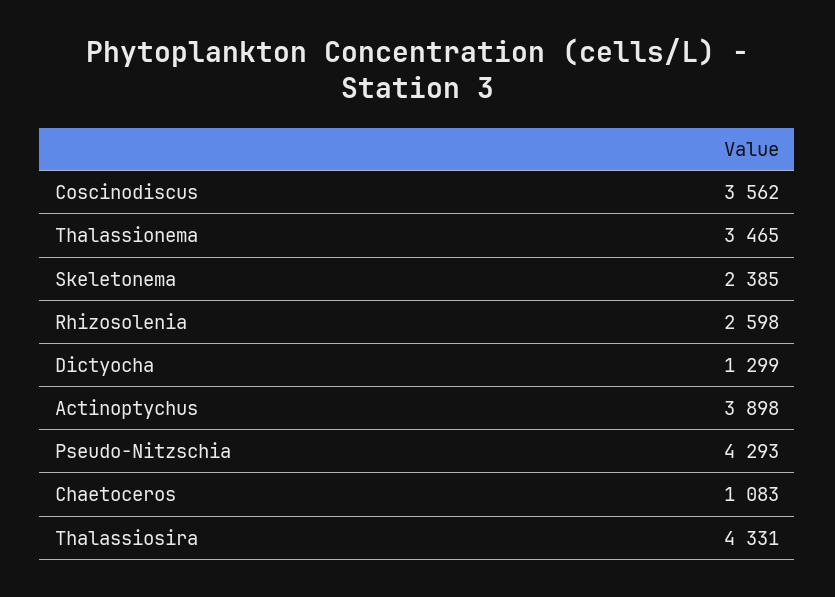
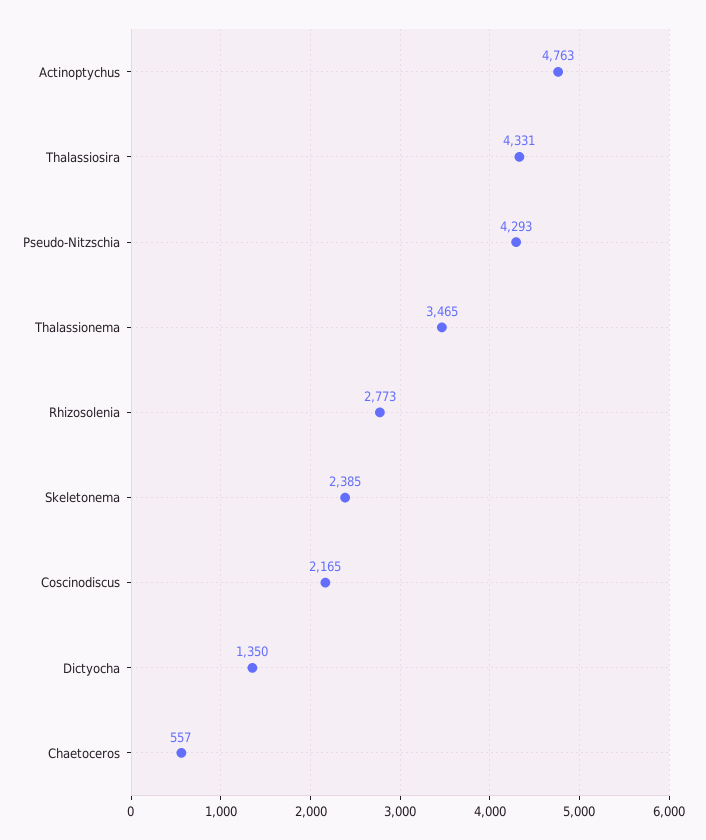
Coscinodiscus: 3562 -> 2165
Rhizosolenia: 2598 -> 2773
Dictyocha: 1299 -> 1350
Actinoptychus: 3898 -> 4763
Chaetoceros: 1083 -> 557

